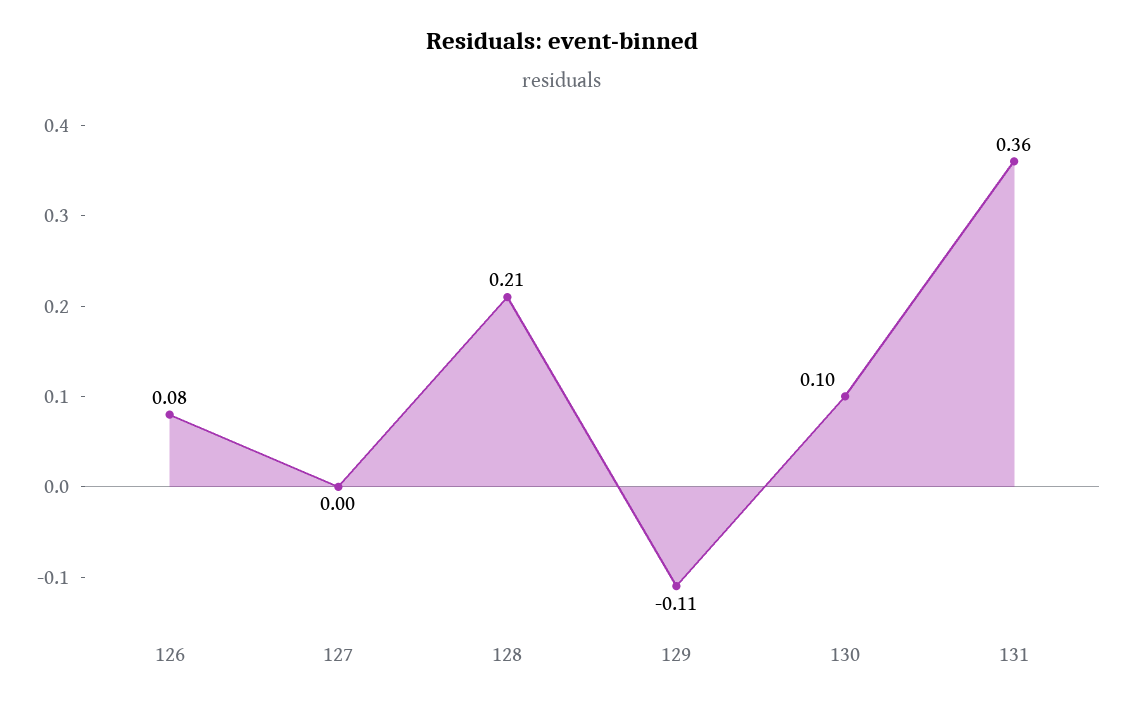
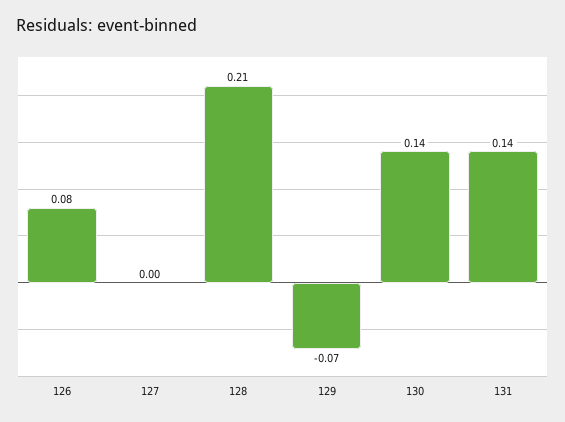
129: -0.11 -> -0.07
130: 0.1 -> 0.14
131: 0.36 -> 0.14

